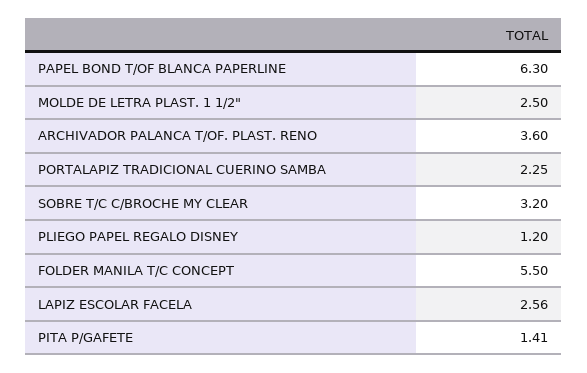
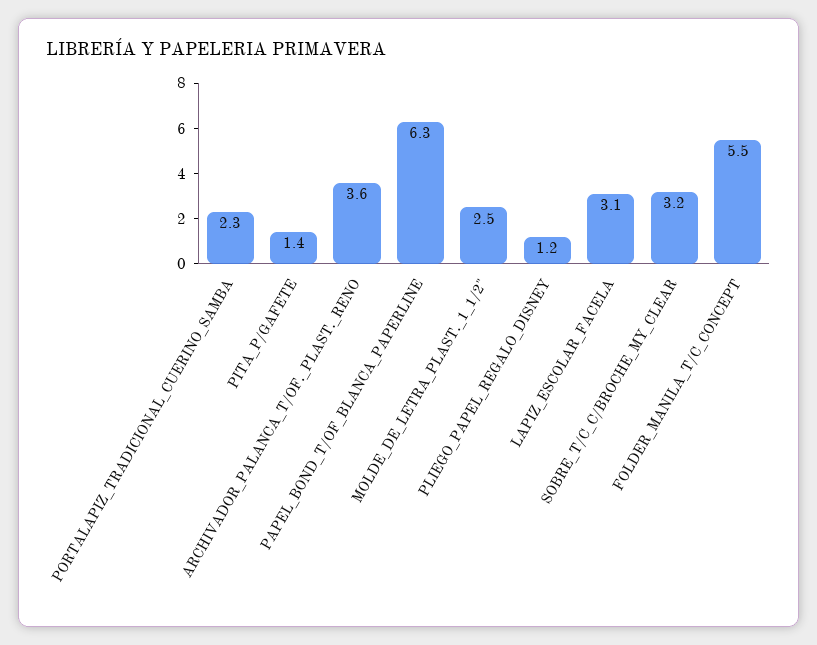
LAPIZ ESCOLAR FACELA: 2.56 -> 3.1

